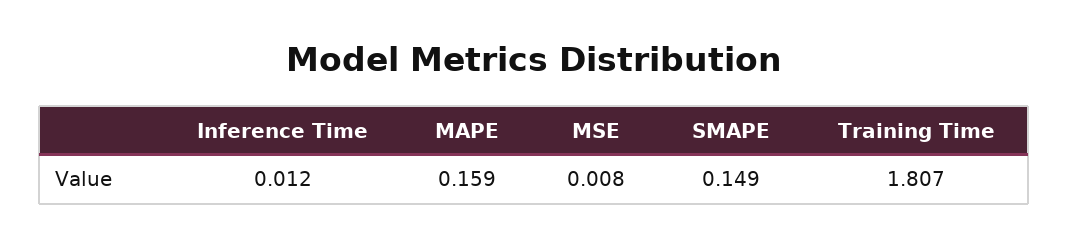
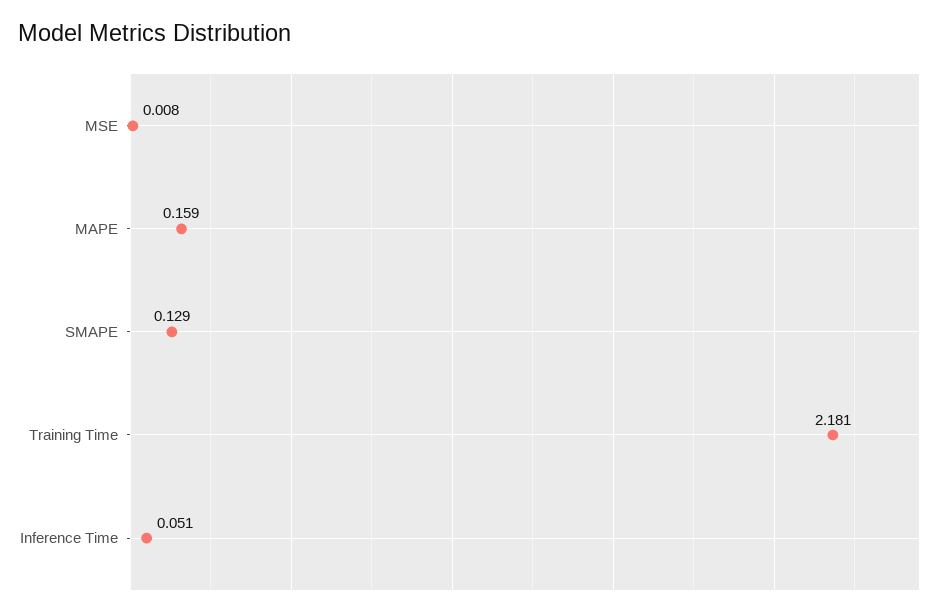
Inference Time: 0.012 -> 0.051
SMAPE: 0.149 -> 0.129
Training Time: 1.807 -> 2.181

